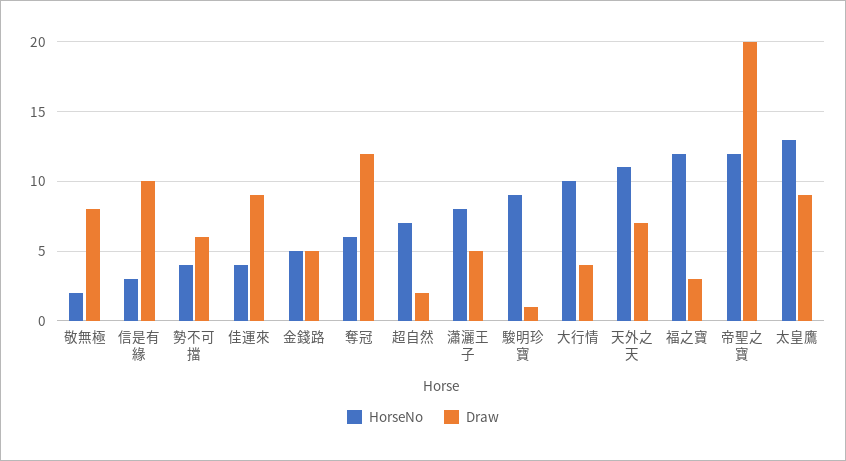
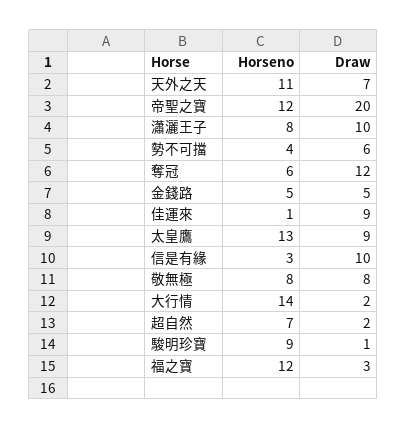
HorseNo, 敬無極: 2 -> 8
HorseNo, 佳運來: 4 -> 1
Draw, 瀟灑王子: 5 -> 10
HorseNo, 大行情: 10 -> 14
Draw, 大行情: 4 -> 2

